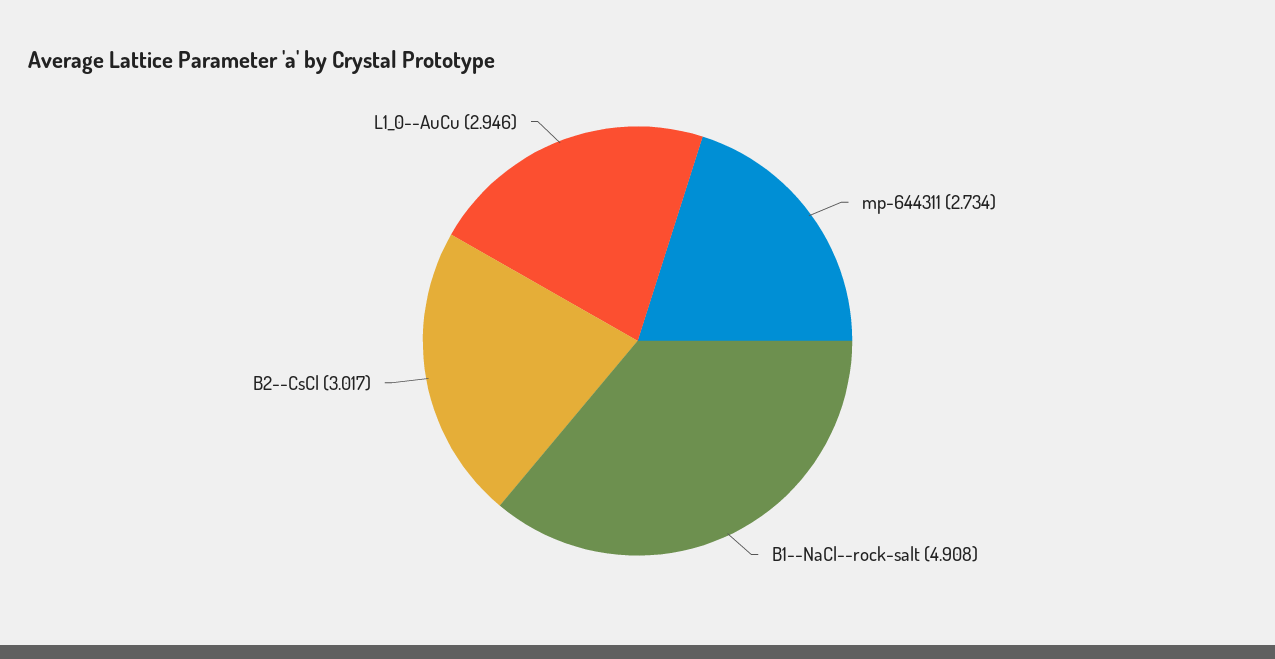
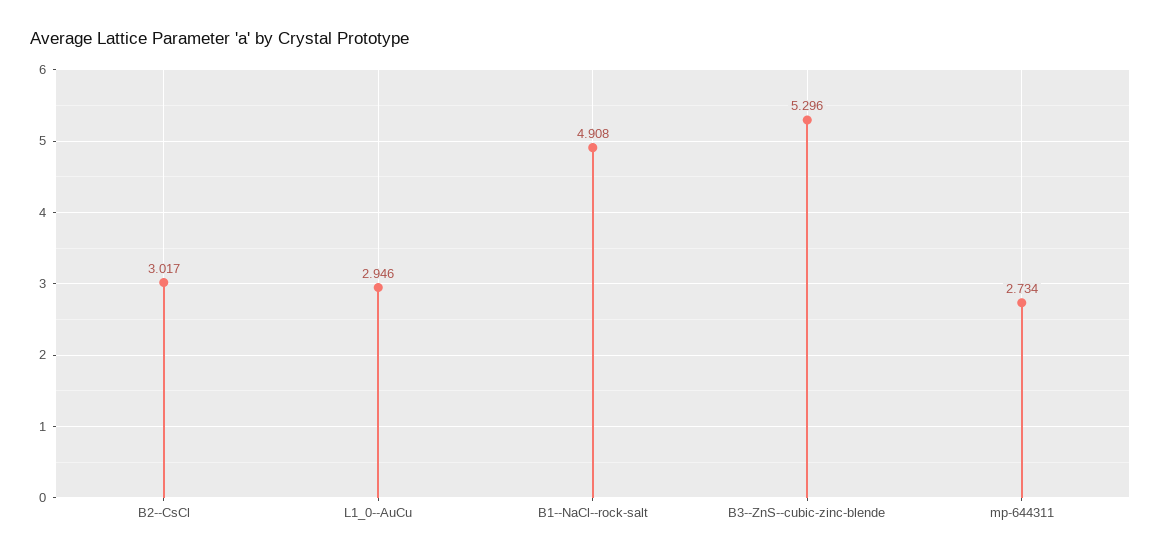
B3--ZnS--cubic-zinc-blende: none -> 5.296

